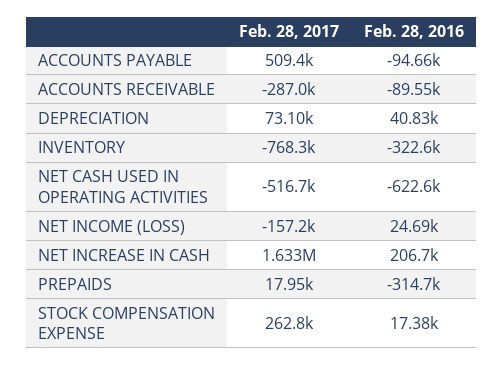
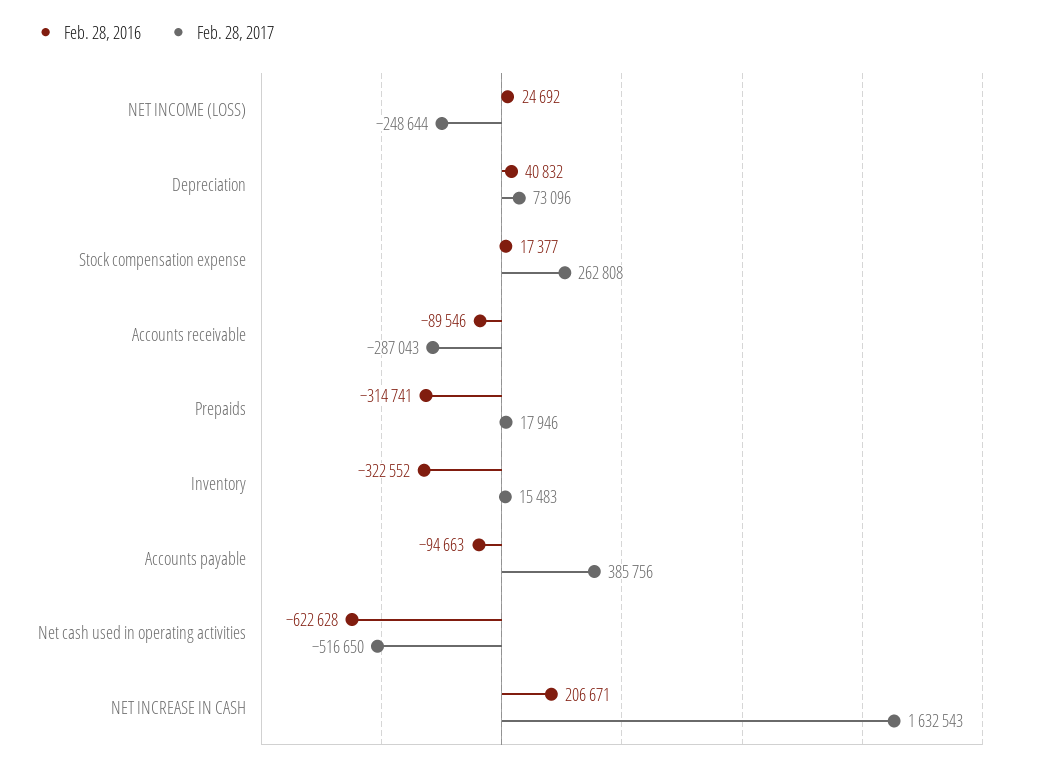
Feb. 28, 2017, ACCOUNTS PAYABLE: 509400 -> 385756
Feb. 28, 2017, INVENTORY: -768300 -> 15483
Feb. 28, 2017, NET INCOME (LOSS): -157200 -> -248644

